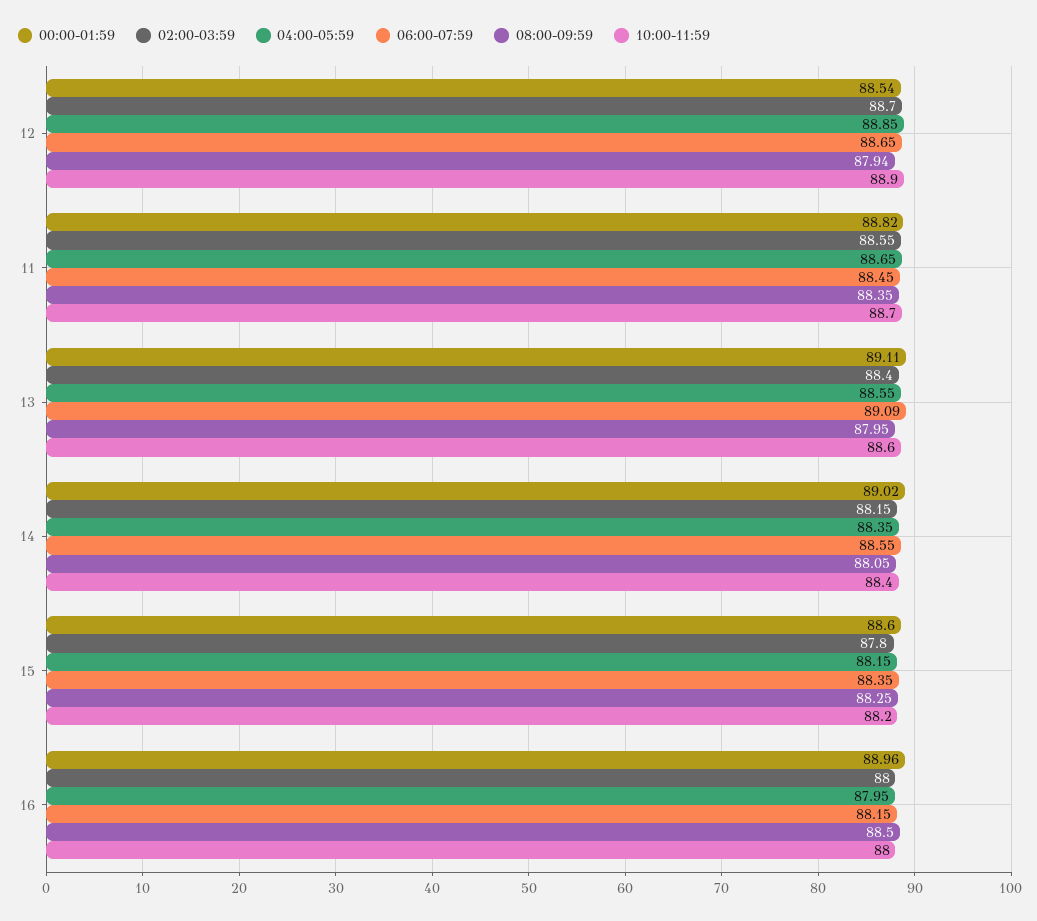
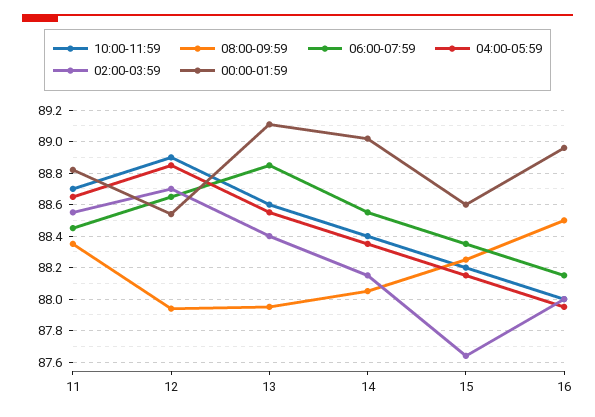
06:00-07:59, 13: 89.09 -> 88.85
02:00-03:59, 15: 87.8 -> 87.65

